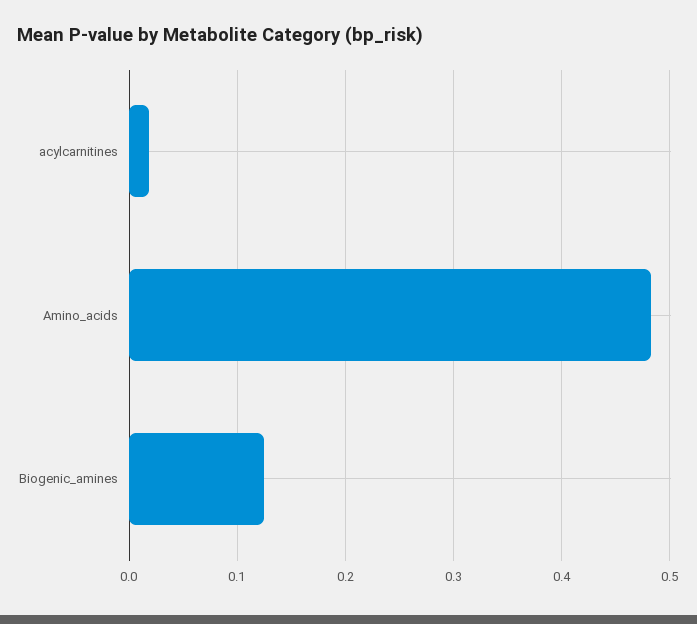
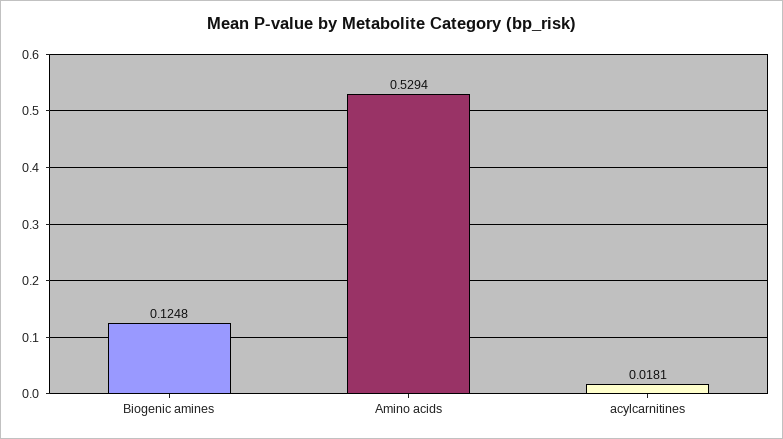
Amino_acids: 0.48 -> 0.5294

